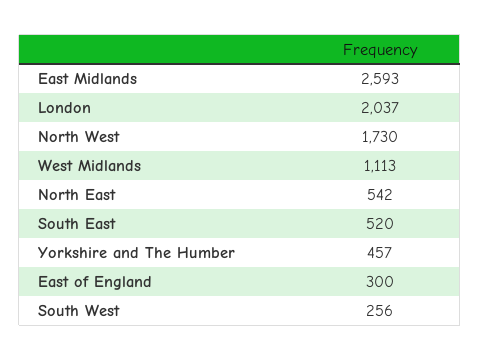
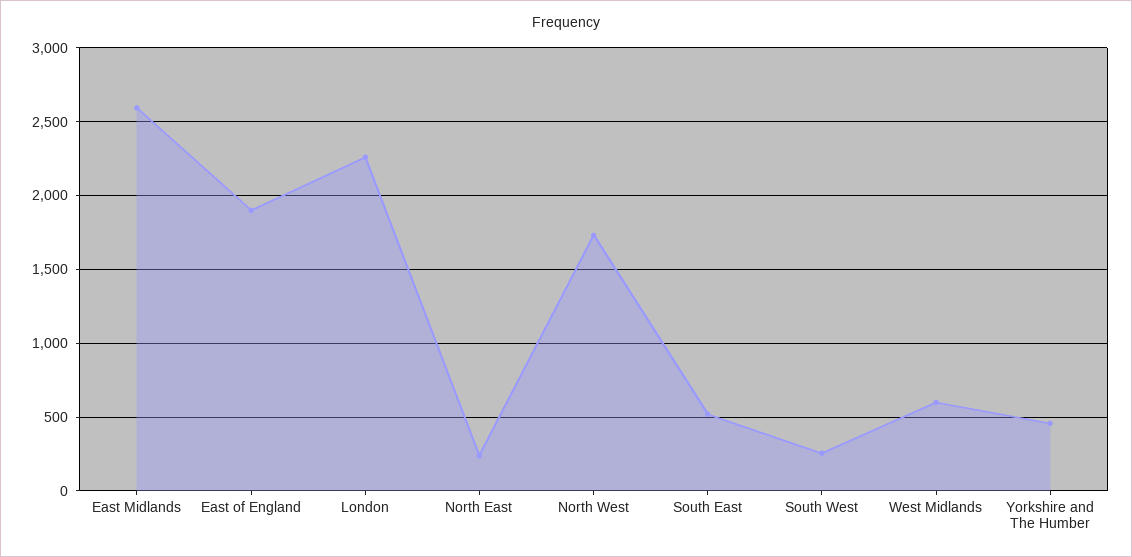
London: 2037 -> 2250
West Midlands: 1113 -> 600
North East: 542 -> 250
East of England: 300 -> 1900

